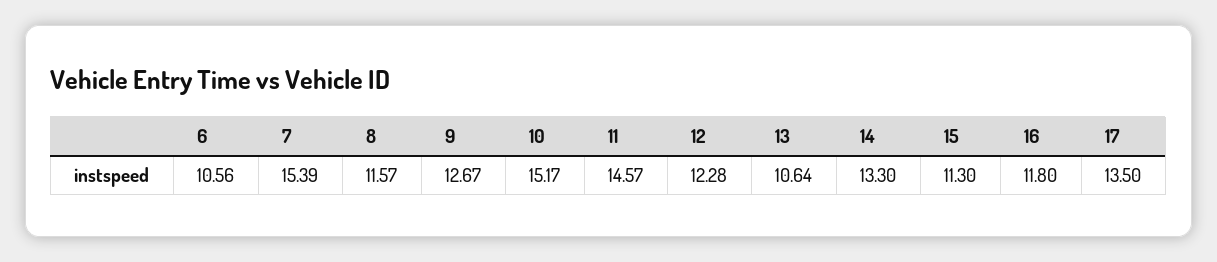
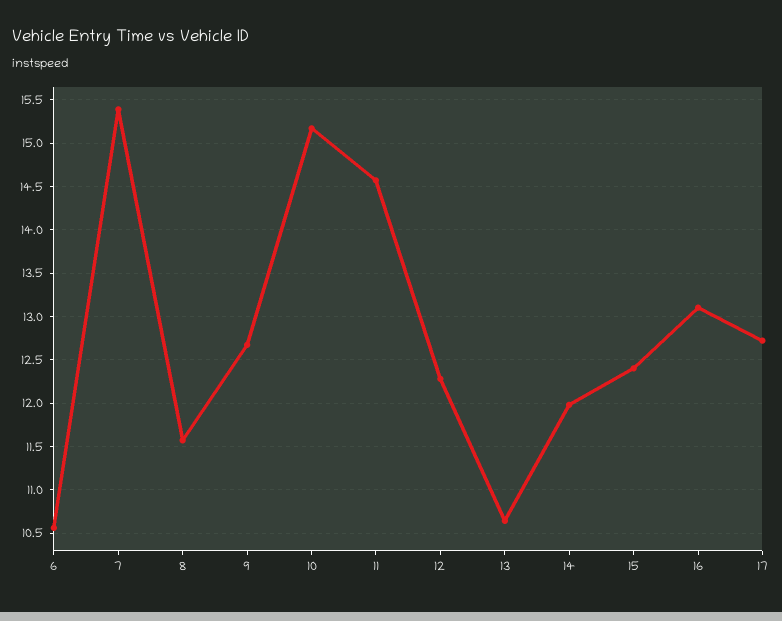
14: 13.3 -> 12
15: 11.3 -> 12.4
16: 11.8 -> 13.1
17: 13.5 -> 12.7

